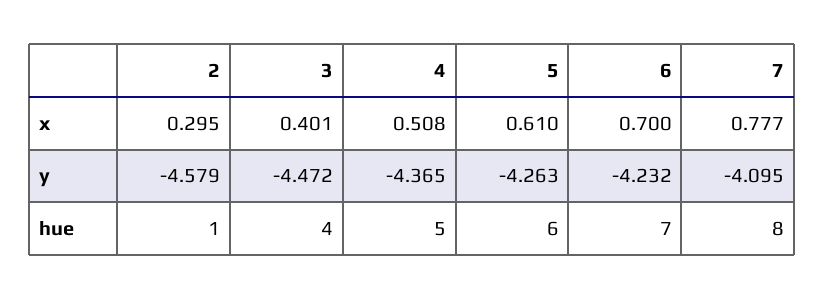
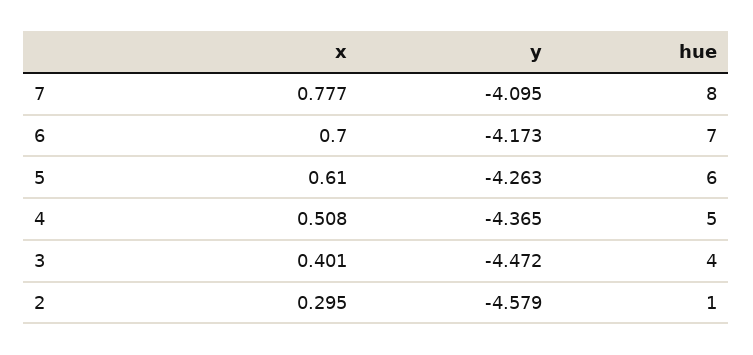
6, y: -4.232 -> -4.173

